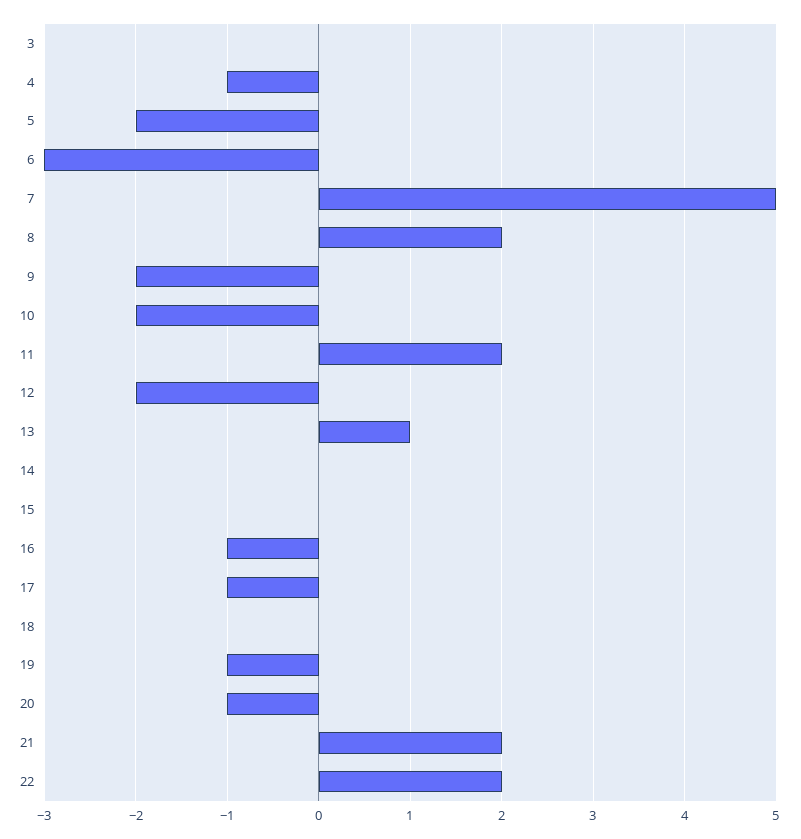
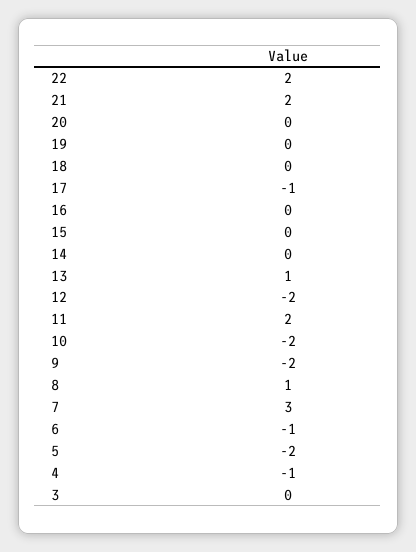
6: -3 -> -1
7: 5 -> 3
8: 2 -> 1
16: -1 -> 0
19: -1 -> 0
20: -1 -> 0

